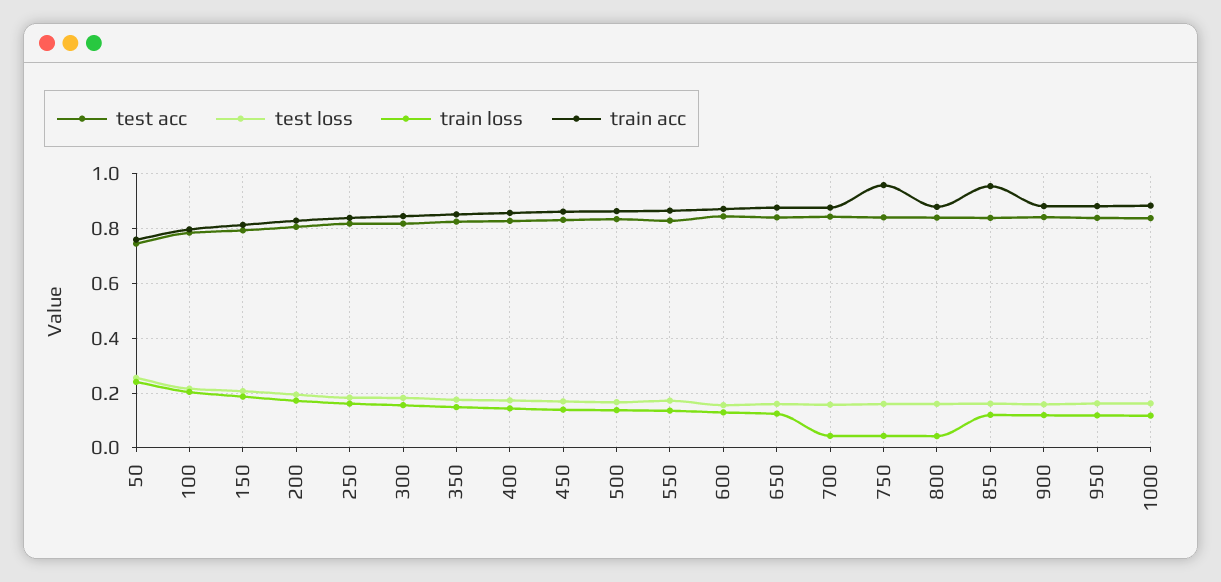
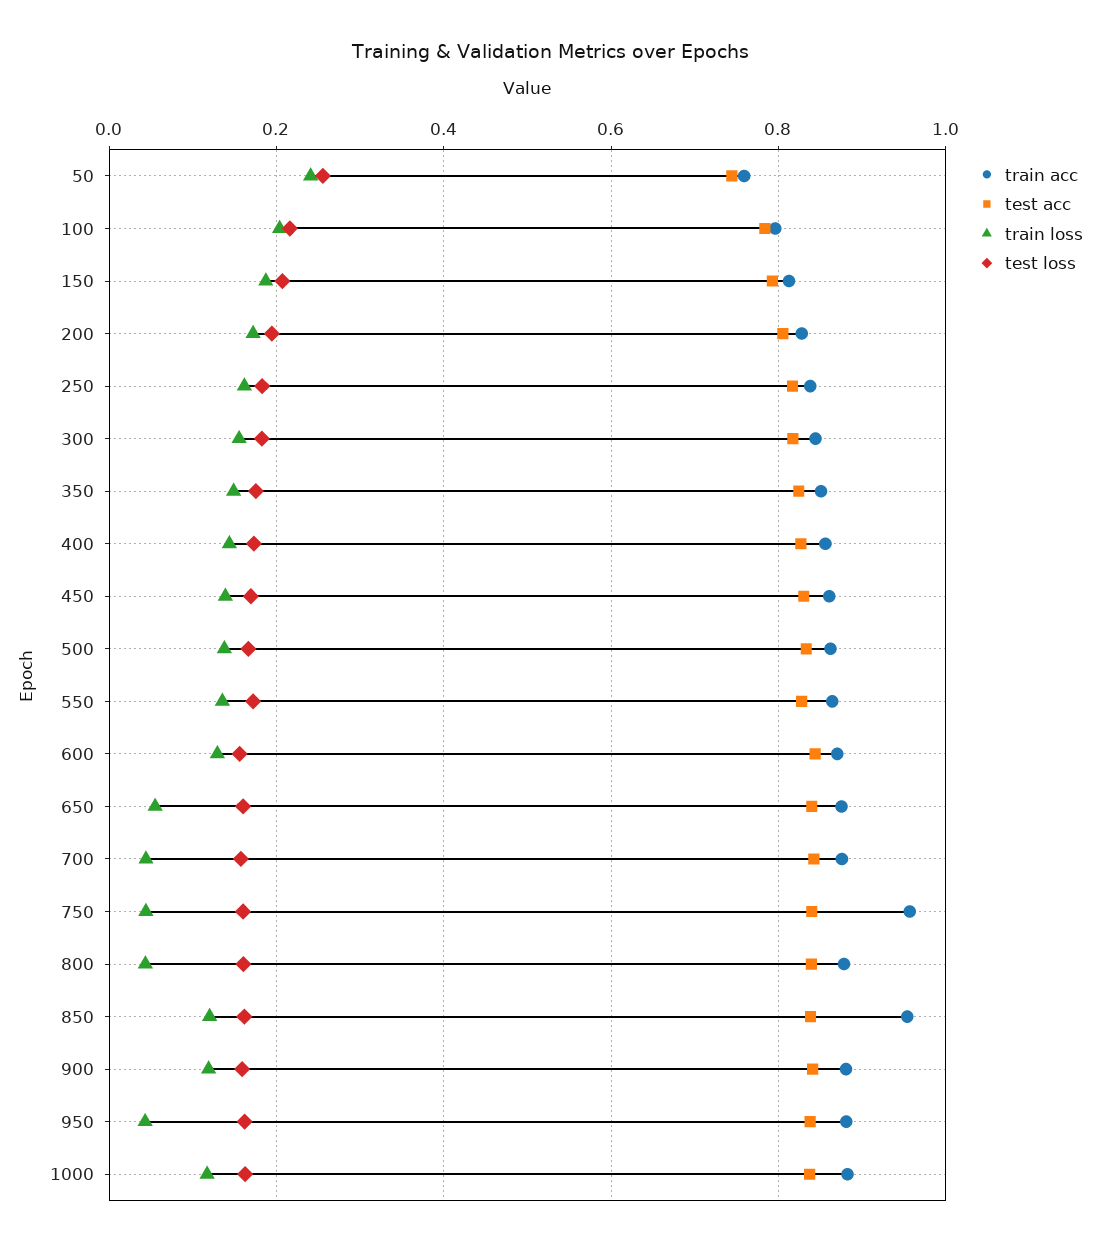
train loss, 650: 0.125 -> 0.06
train loss, 950: 0.125 -> 0.04

